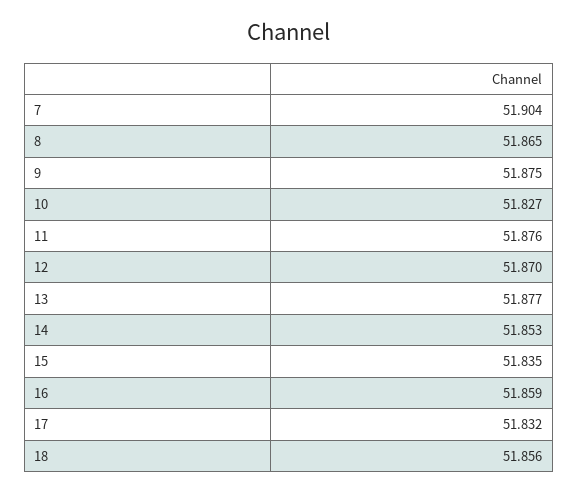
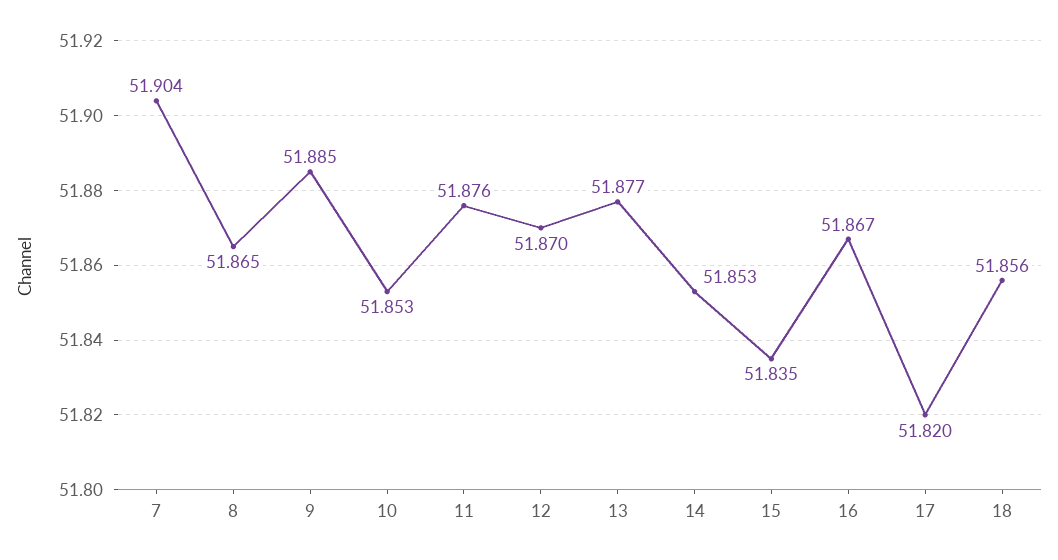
9: 51.875 -> 51.885
10: 51.827 -> 51.853
16: 51.859 -> 51.867
17: 51.832 -> 51.82

